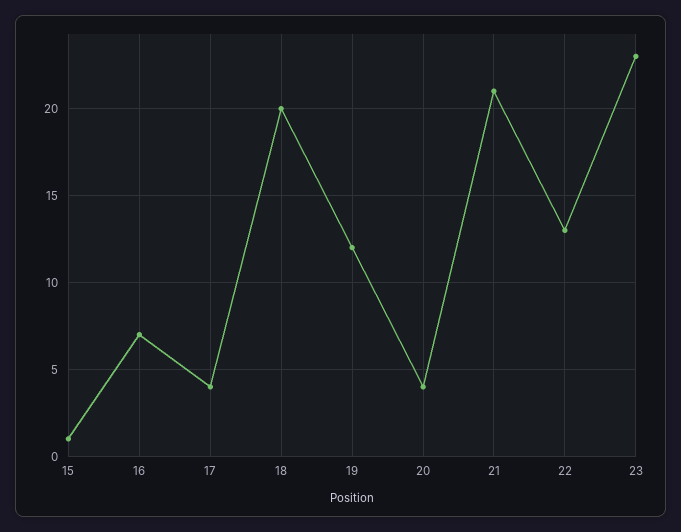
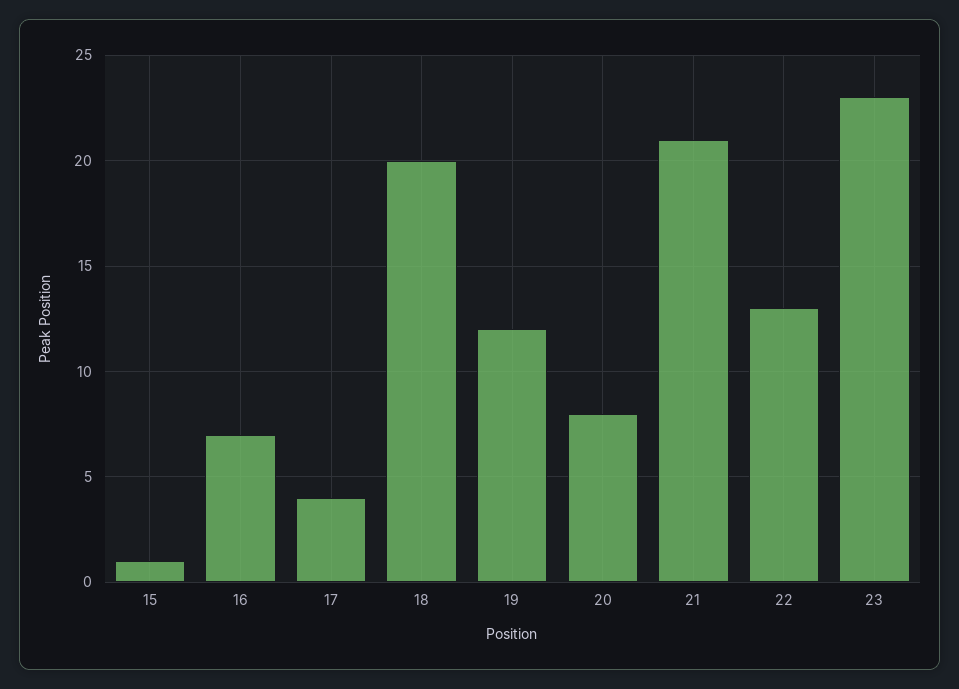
20: 4 -> 8

